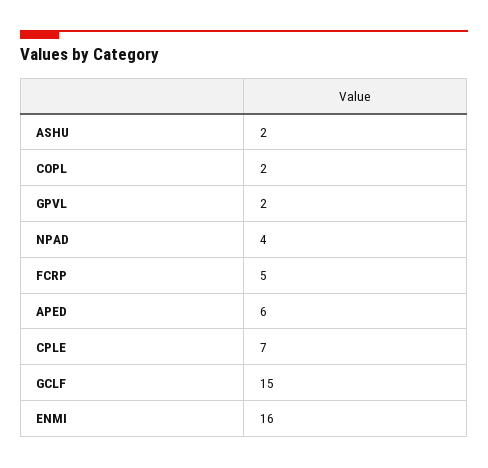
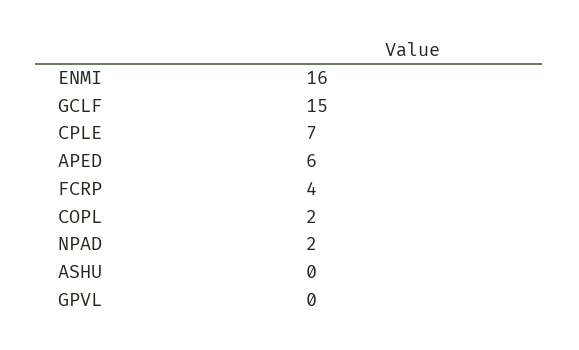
ASHU: 2 -> 0
GPVL: 2 -> 0
NPAD: 4 -> 2
FCRP: 5 -> 4

